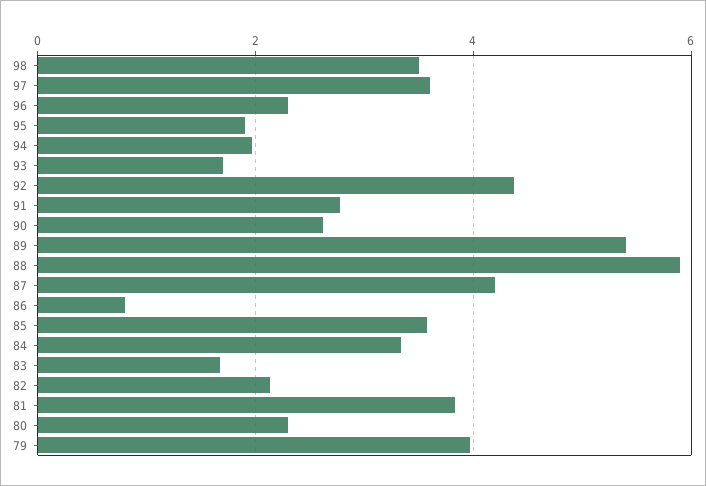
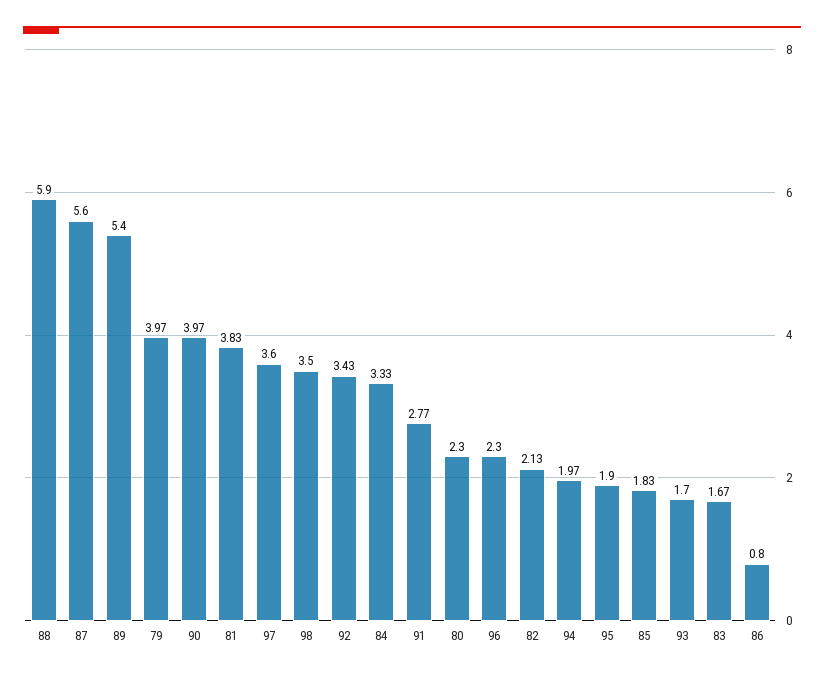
92: 4.4 -> 3.43
90: 2.6 -> 3.97
87: 4.2 -> 5.6
85: 3.6 -> 1.83

